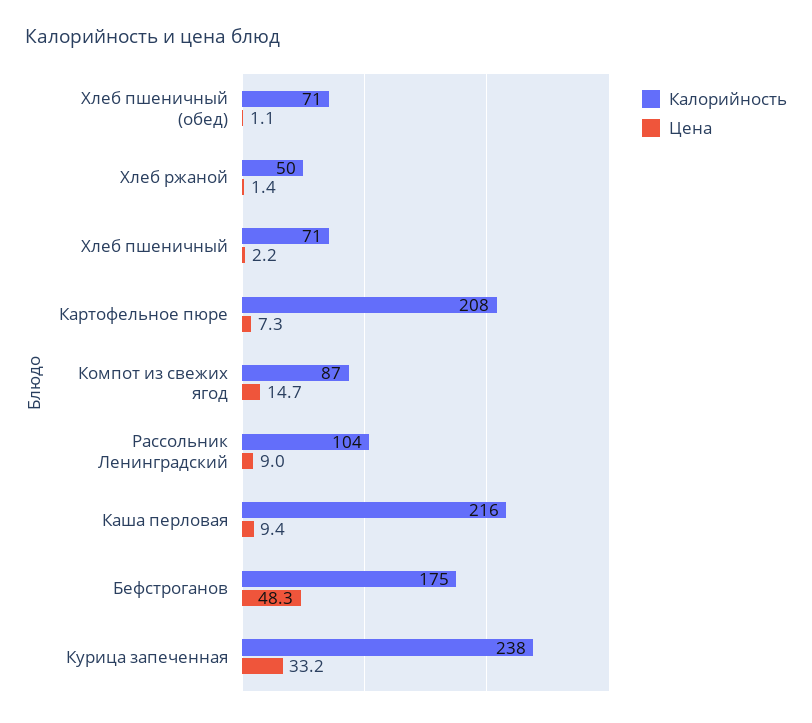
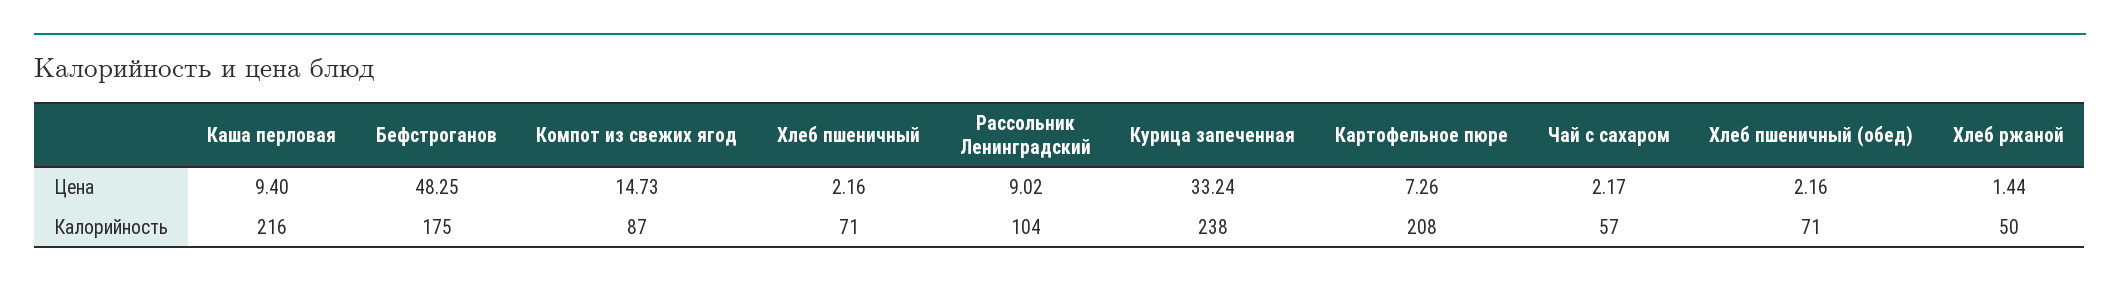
Цена, Хлеб пшеничный (обед): 1.1 -> 2.16
Цена, Чай с сахаром: none -> 2.17
Калорийность, Чай с сахаром: none -> 57

